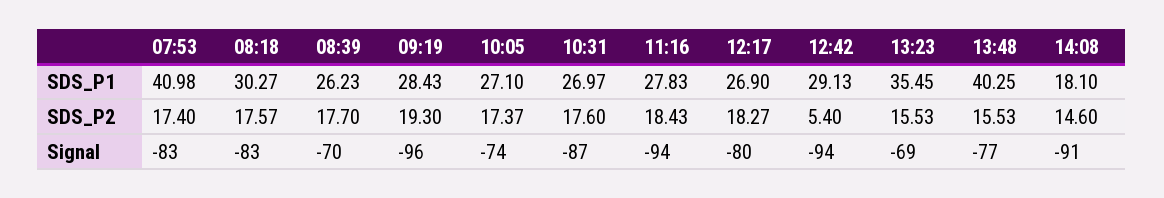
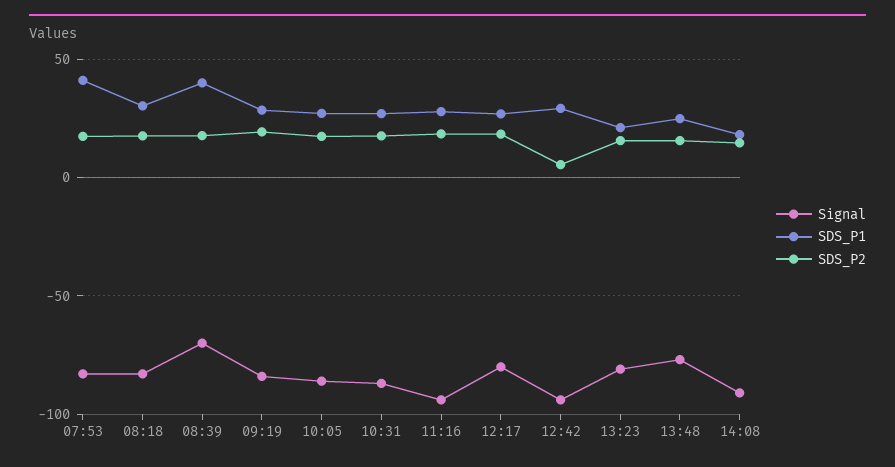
SDS_P1, 08:39: 26.23 -> 40
SDS_P1, 13:23: 35.45 -> 20
SDS_P1, 13:48: 40.25 -> 25
Signal, 09:19: -96 -> -85
Signal, 10:05: -74 -> -85
Signal, 13:23: -69 -> -80

